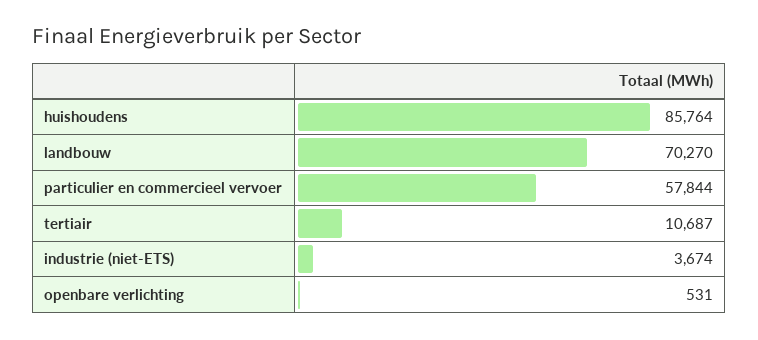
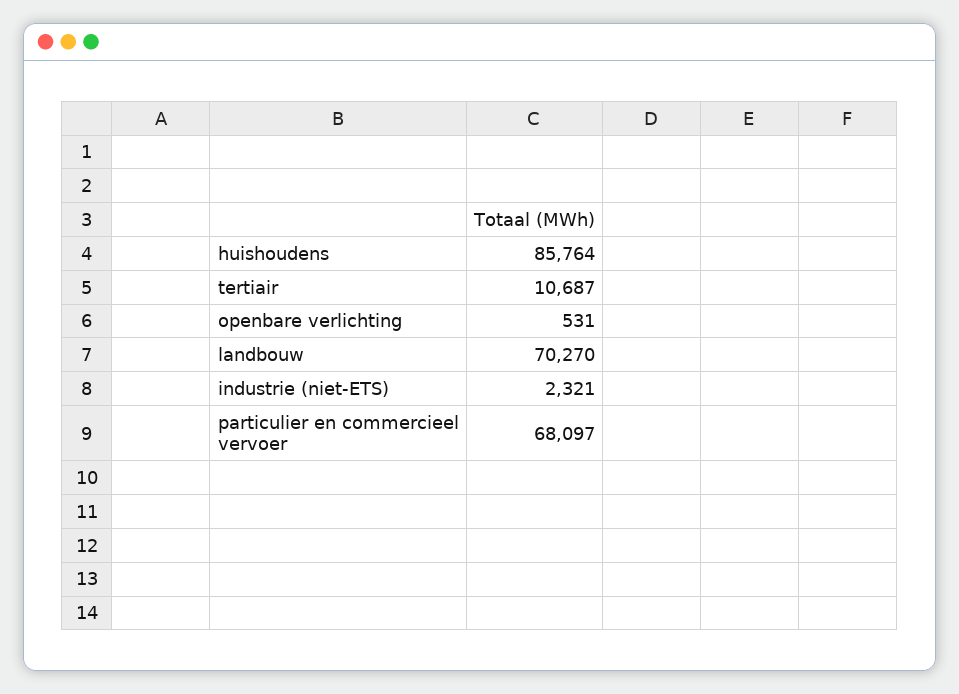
particulier en commercieel vervoer: 57844 -> 68097
industrie (niet-ETS): 3674 -> 2321

